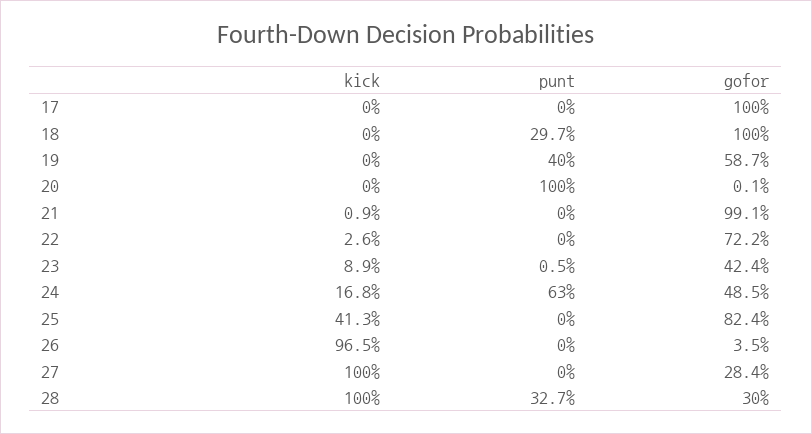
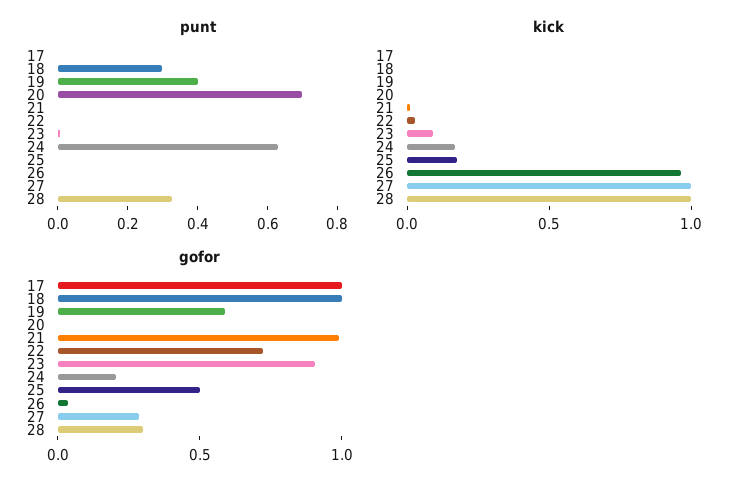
punt, 20: 1 -> 0.7
gofor, 23: 0.424 -> 0.9
gofor, 24: 0.485 -> 0.2
kick, 25: 0.413 -> 0.2
gofor, 25: 0.824 -> 0.5

